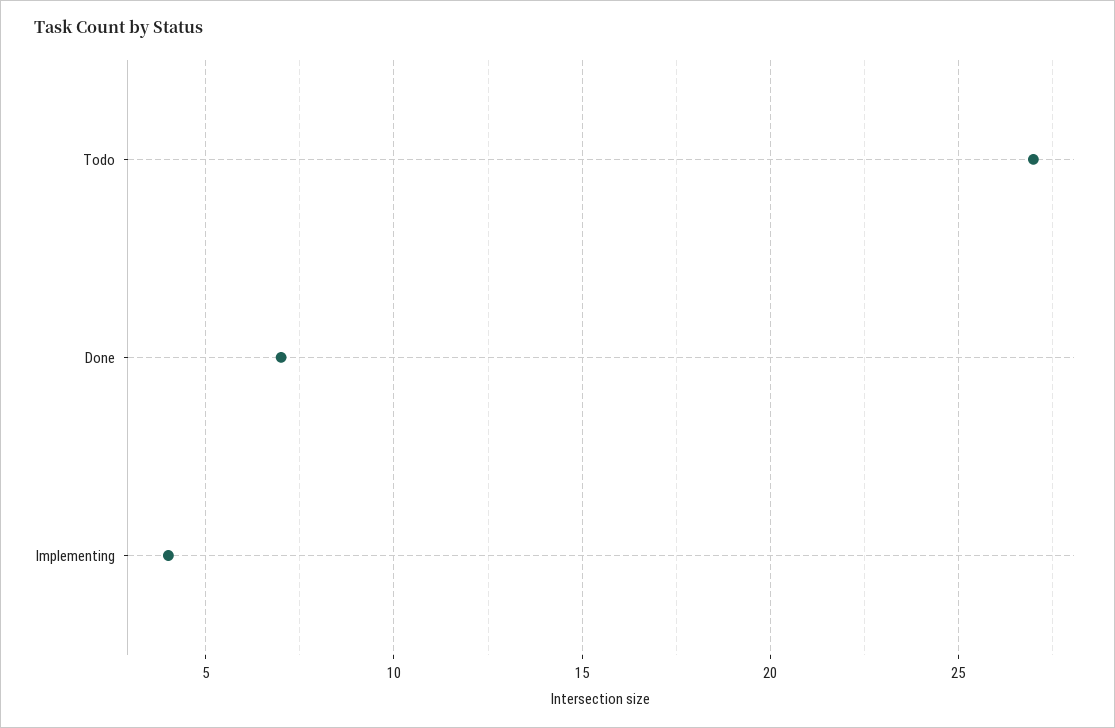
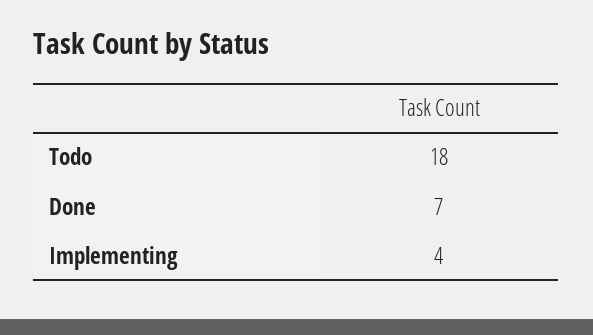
Todo: 27 -> 18

